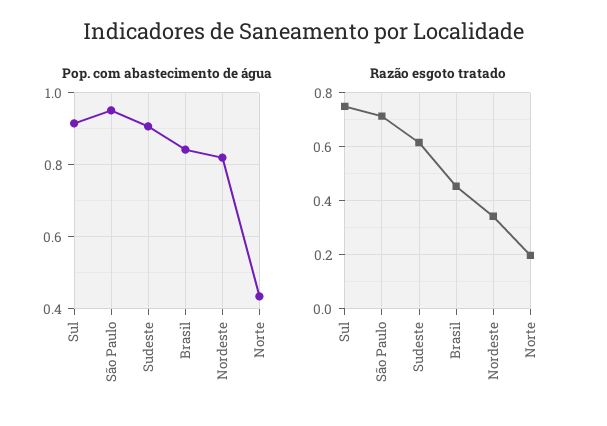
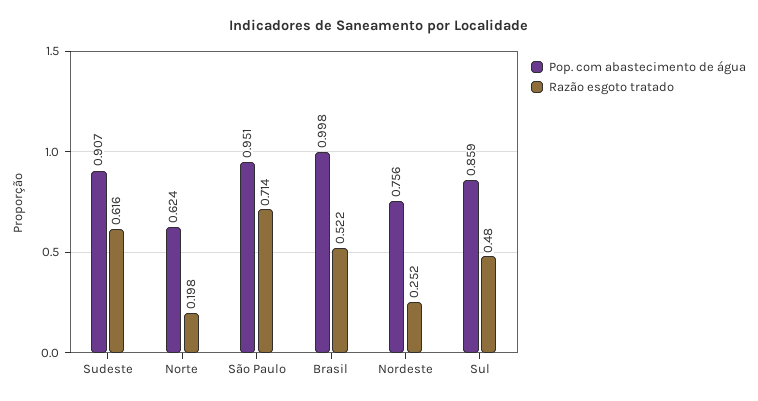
Pop. com abastecimento de água, Sul: 0.92 -> 0.859
Pop. com abastecimento de água, Brasil: 0.84 -> 0.998
Pop. com abastecimento de água, Nordeste: 0.82 -> 0.756
Pop. com abastecimento de água, Norte: 0.44 -> 0.624
Razão esgoto tratado, Sul: 0.75 -> 0.48
Razão esgoto tratado, Brasil: 0.45 -> 0.522
Razão esgoto tratado, Nordeste: 0.35 -> 0.252

